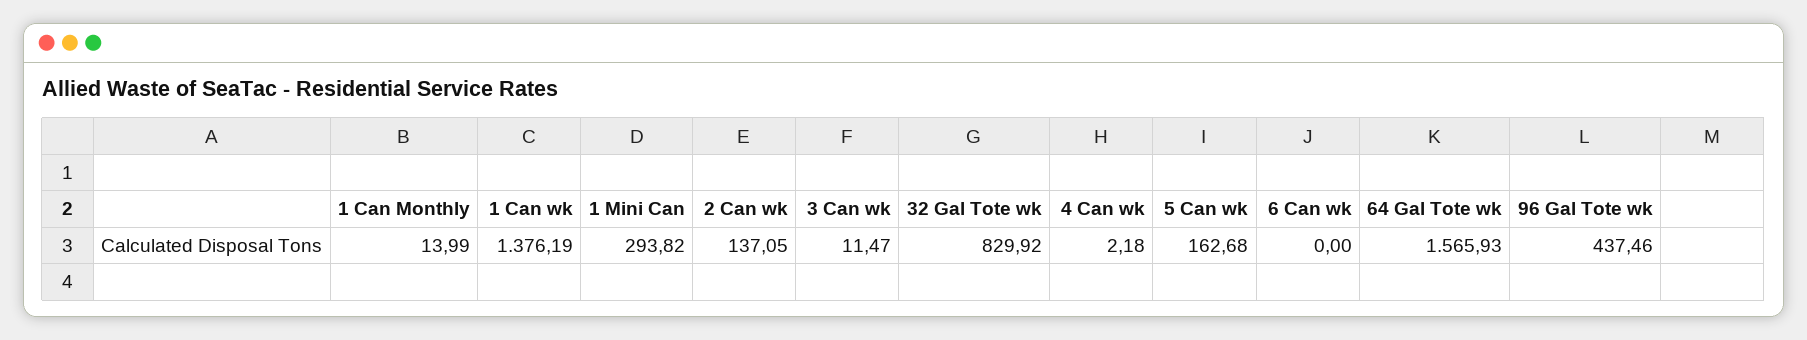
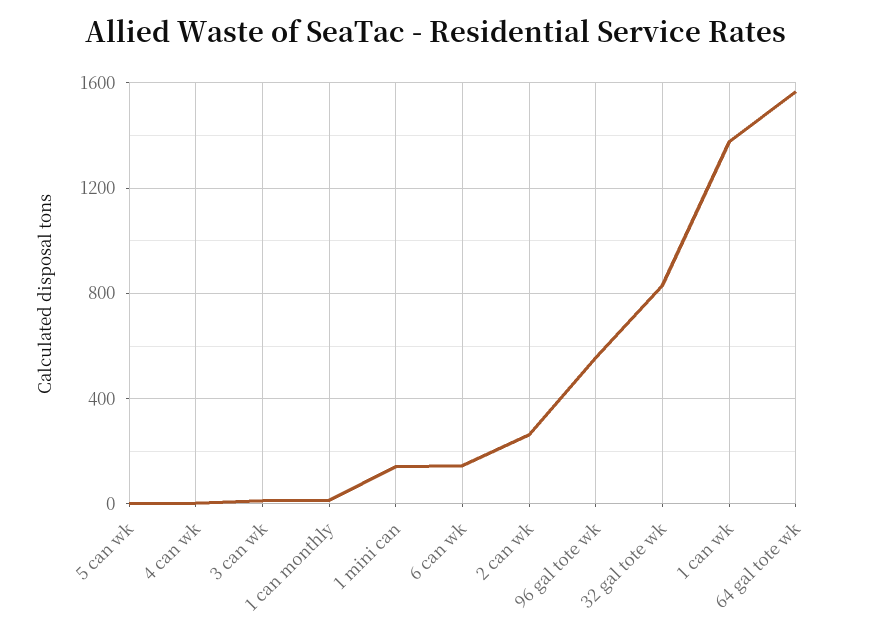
1 Mini Can: 293.82 -> 150
2 Can wk: 137.05 -> 250
5 Can wk: 162.68 -> 0
6 Can wk: 0 -> 150
96 Gal Tote wk: 437.46 -> 550

